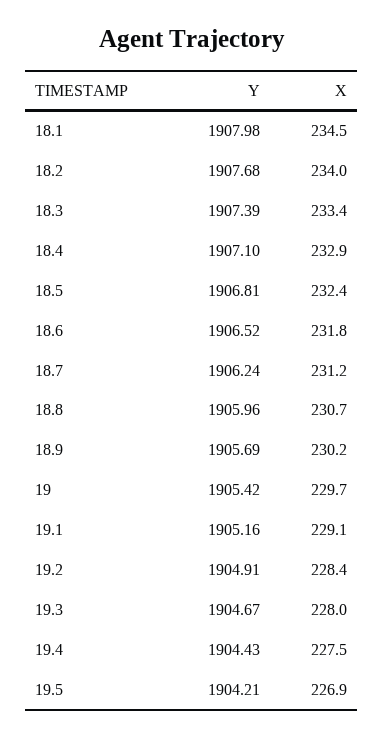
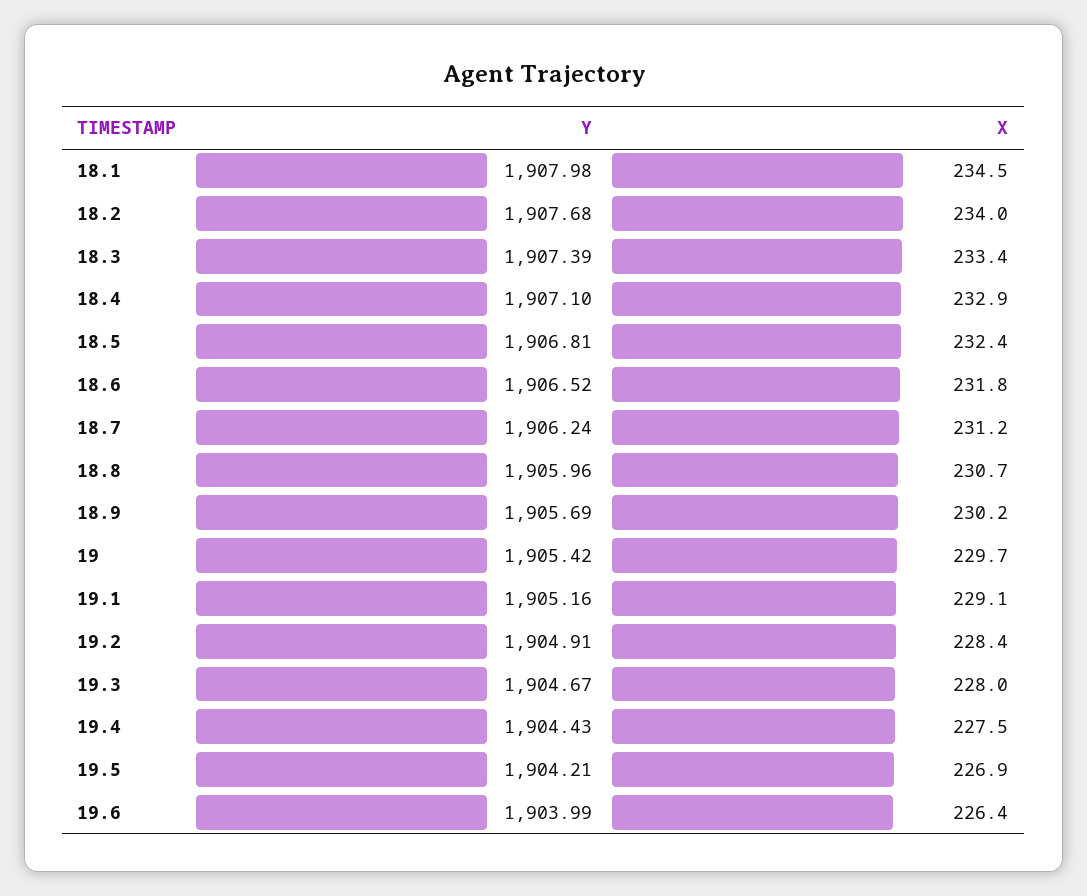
Y, 19.6: none -> 1903.99
X, 19.6: none -> 226.4

